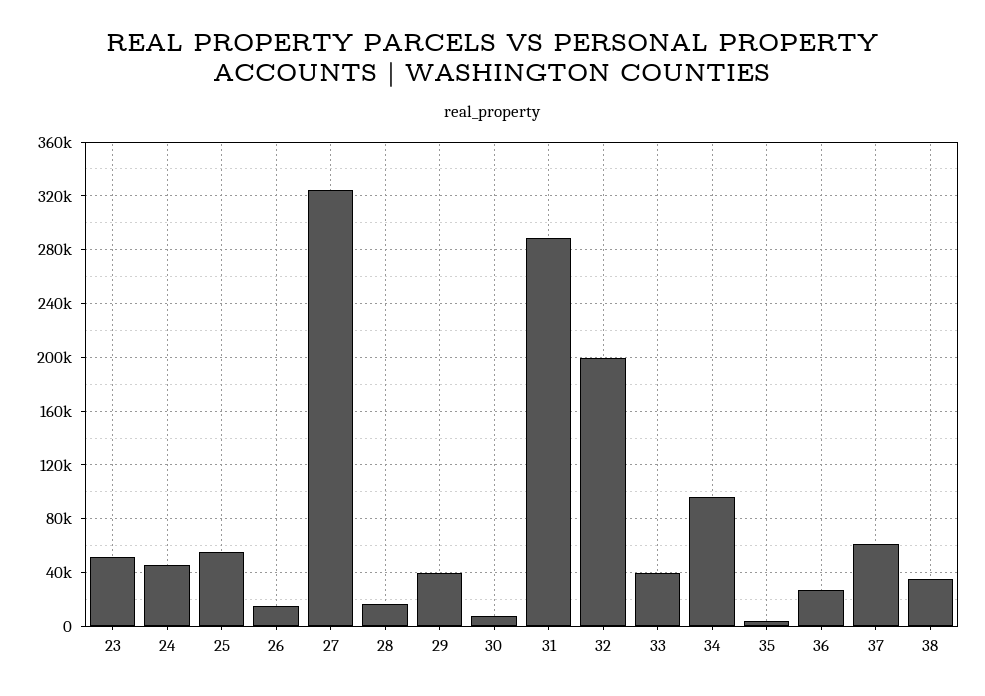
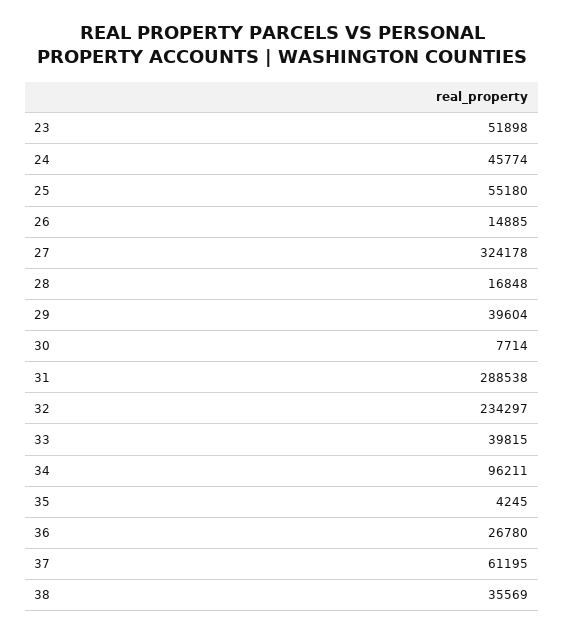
32: 200000 -> 234297

